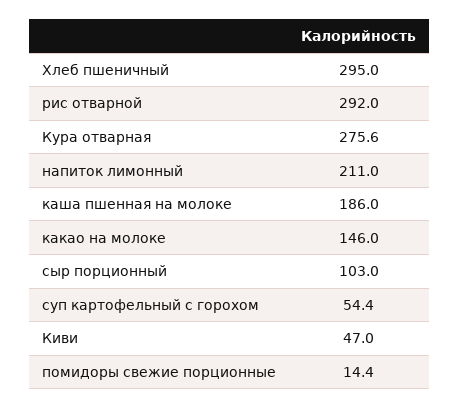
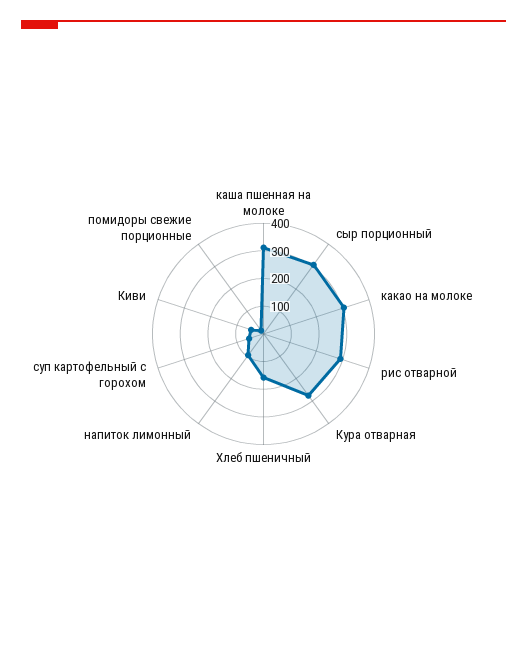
Хлеб пшеничный: 295 -> 150
напиток лимонный: 211 -> 100
каша пшенная на молоке: 186 -> 300
какао на молоке: 146 -> 300
сыр порционный: 103 -> 300

